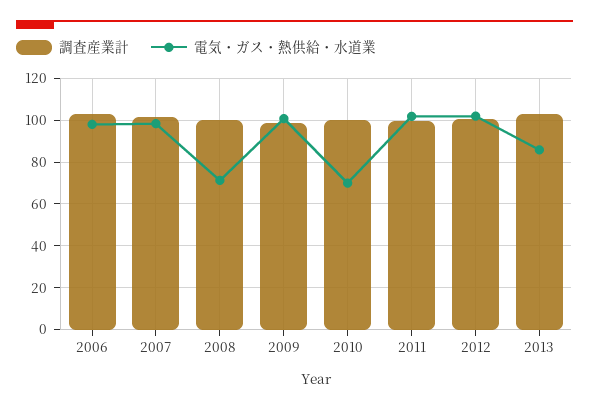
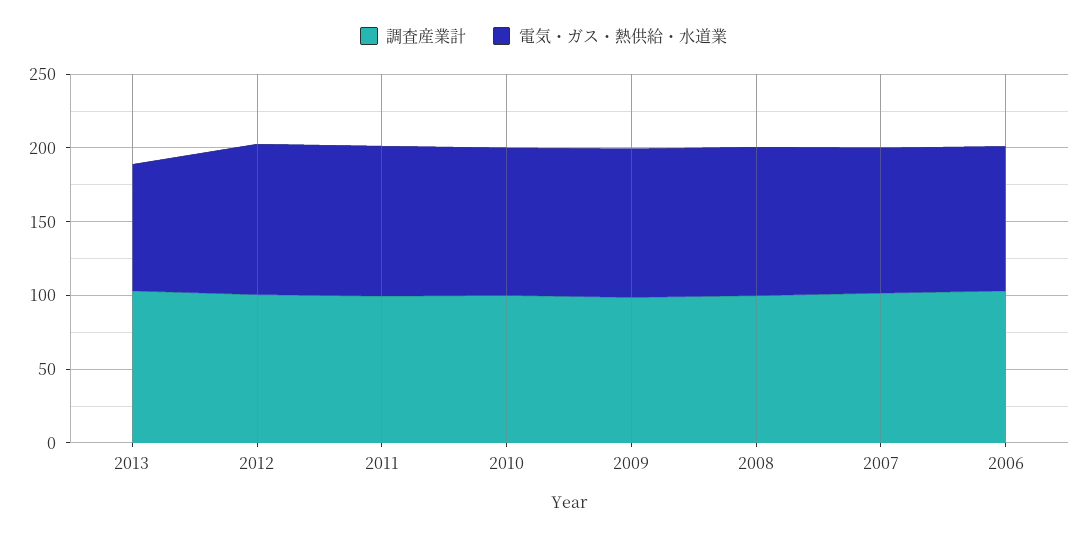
電気・ガス・熱供給・水道業, 2008: 70 -> 100
電気・ガス・熱供給・水道業, 2010: 70 -> 100

